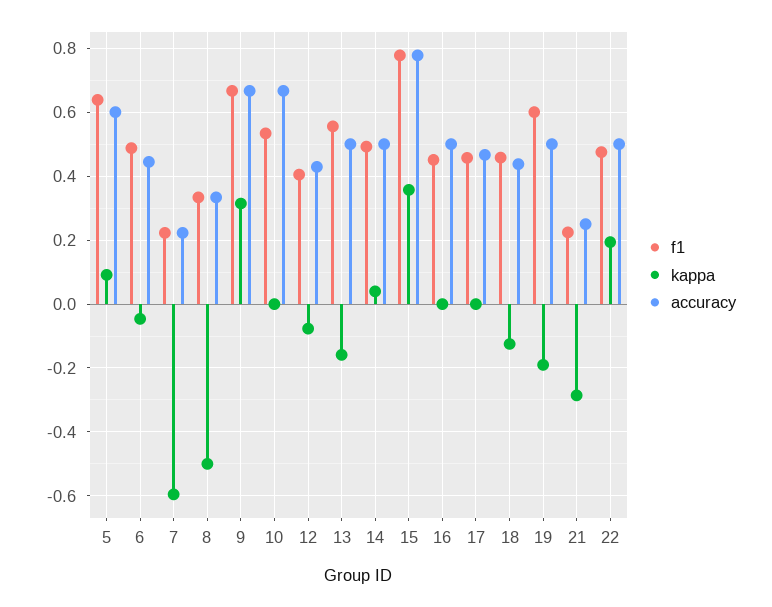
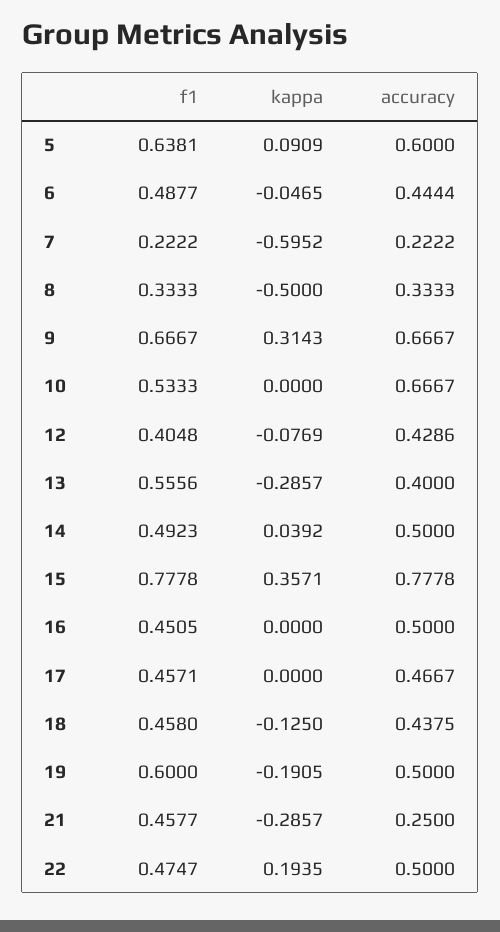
kappa, 13: -0.16 -> -0.2857
accuracy, 13: 0.5 -> 0.4
f1, 21: 0.22 -> 0.4577

